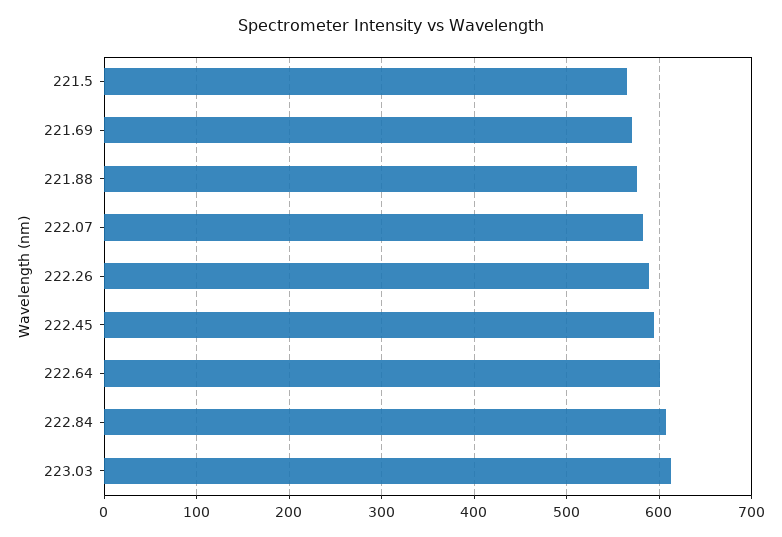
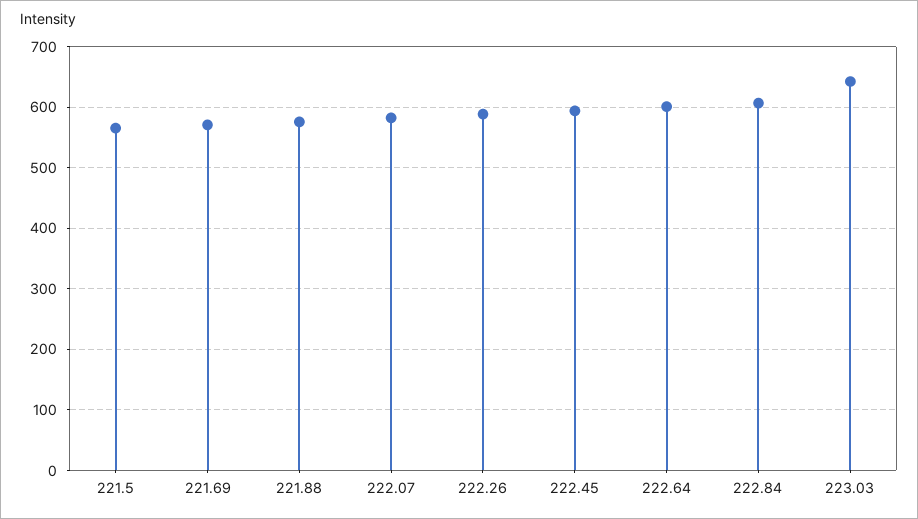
223.03: 610 -> 640

